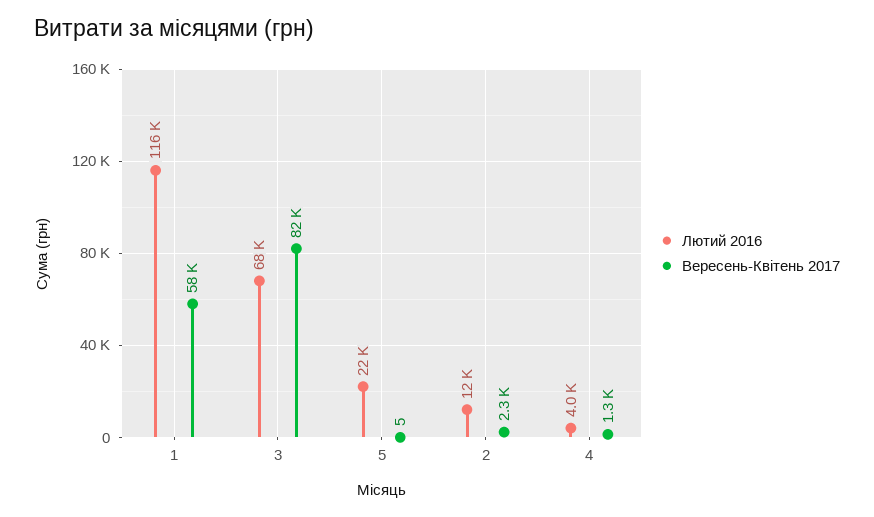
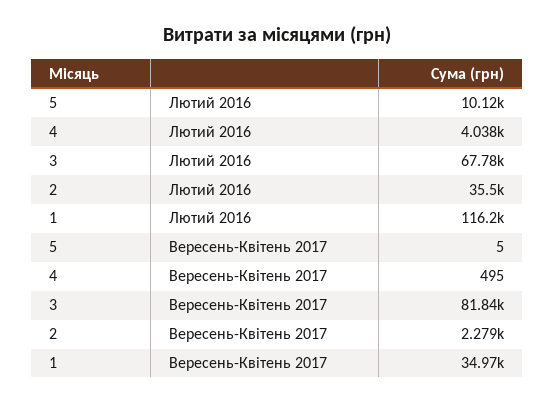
Вересень-Квітень 2017, 1: 58000 -> 34970
Лютий 2016, 5: 22000 -> 10120
Лютий 2016, 2: 12000 -> 35500
Вересень-Квітень 2017, 4: 1300 -> 495

